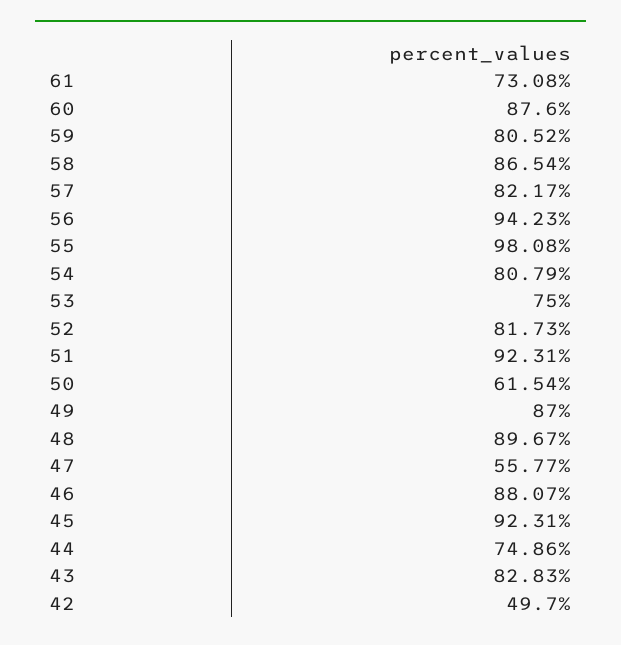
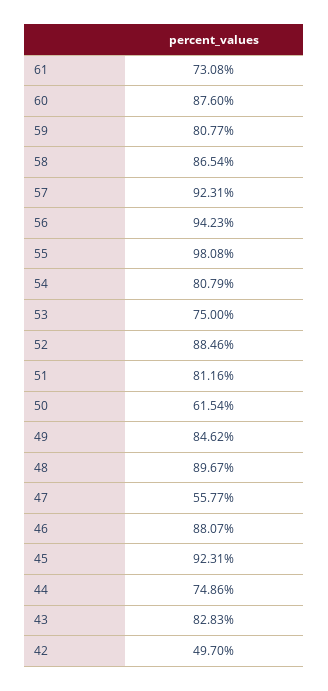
59: 80.52 -> 80.77
57: 82.17 -> 92.31
52: 81.73 -> 88.46
51: 92.31 -> 81.16
49: 87 -> 84.62

